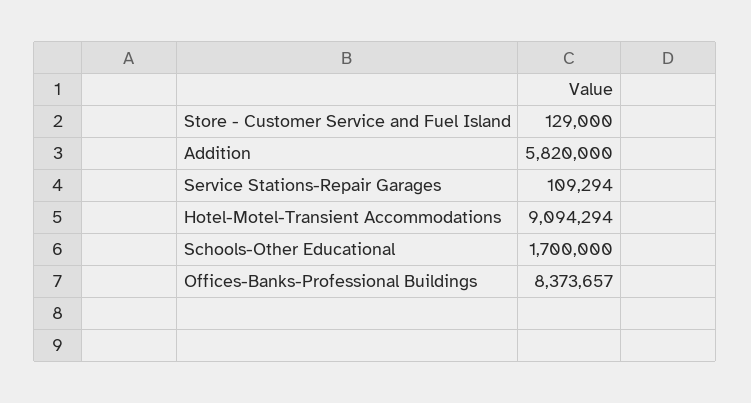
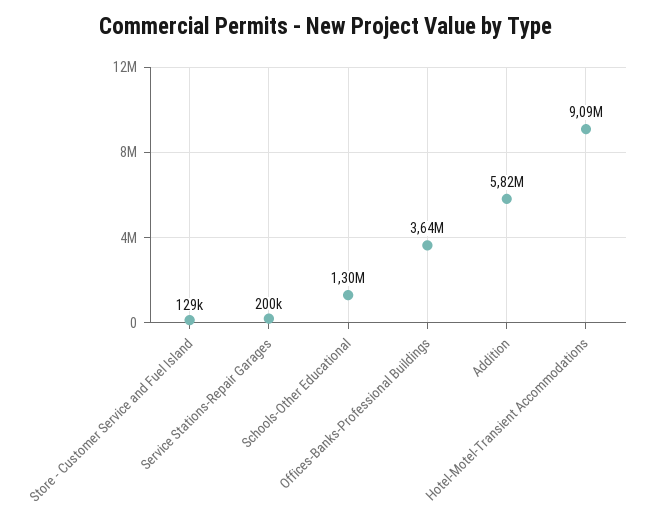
Service Stations-Repair Garages: 109294 -> 200000
Schools-Other Educational: 1700000 -> 1300000
Offices-Banks-Professional Buildings: 8373657 -> 3640000

